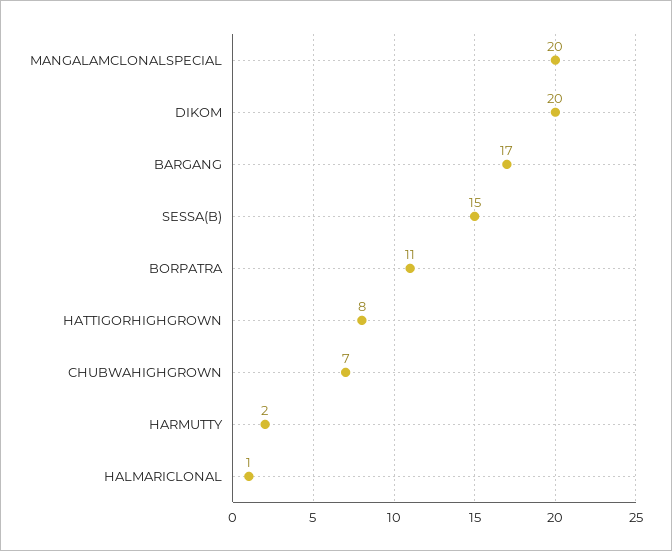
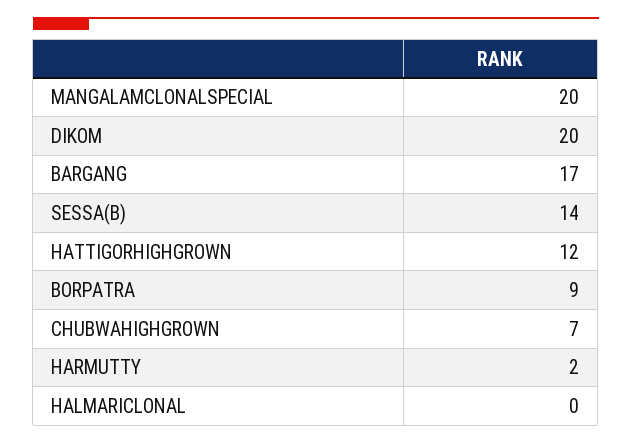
SESSA(B): 15 -> 14
BORPATRA: 11 -> 9
HATTIGORHIGHGROWN: 8 -> 12
HALMARICLONAL: 1 -> 0

